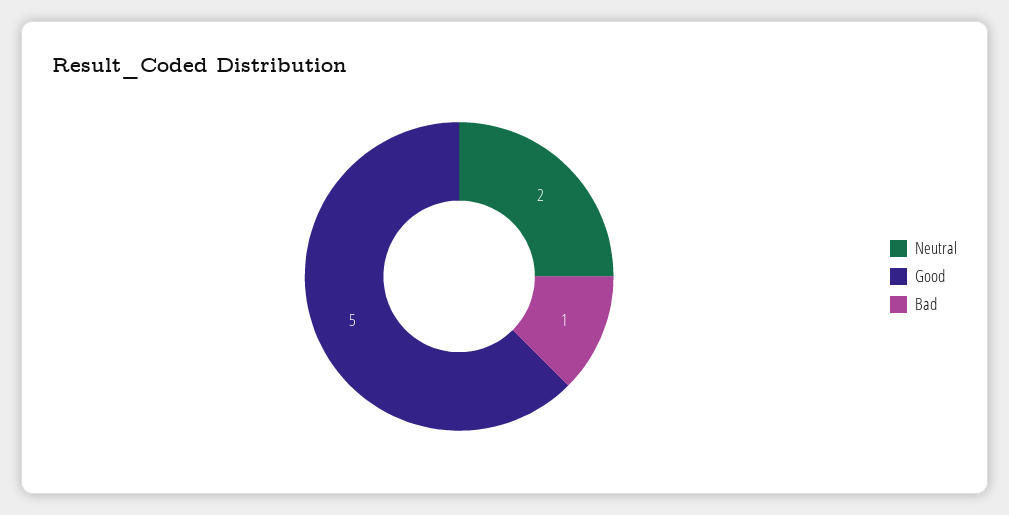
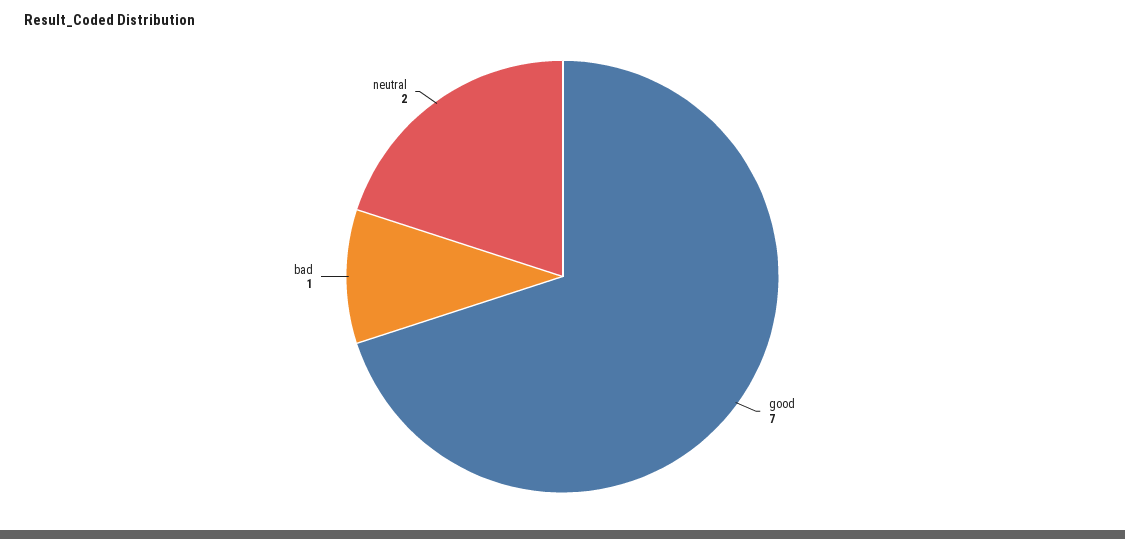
Good: 5 -> 7

